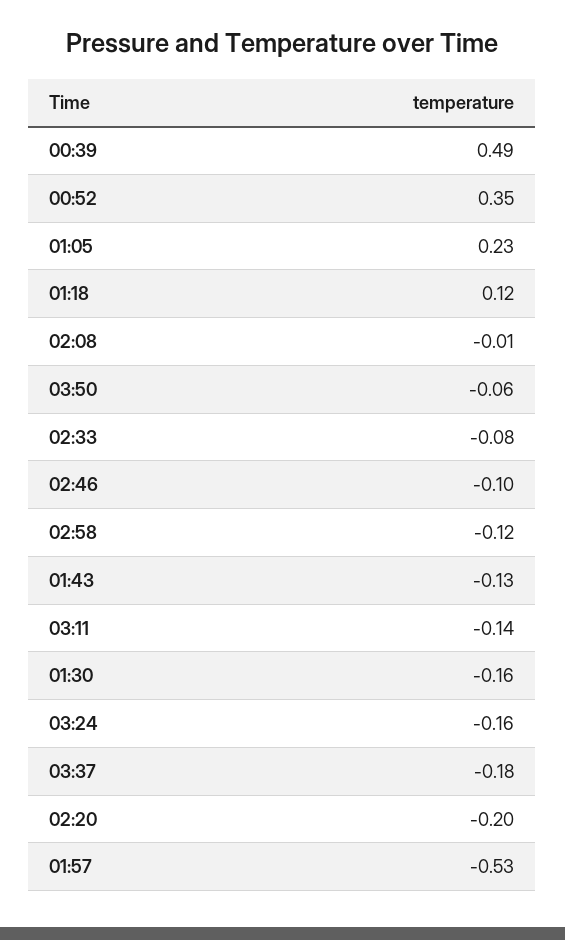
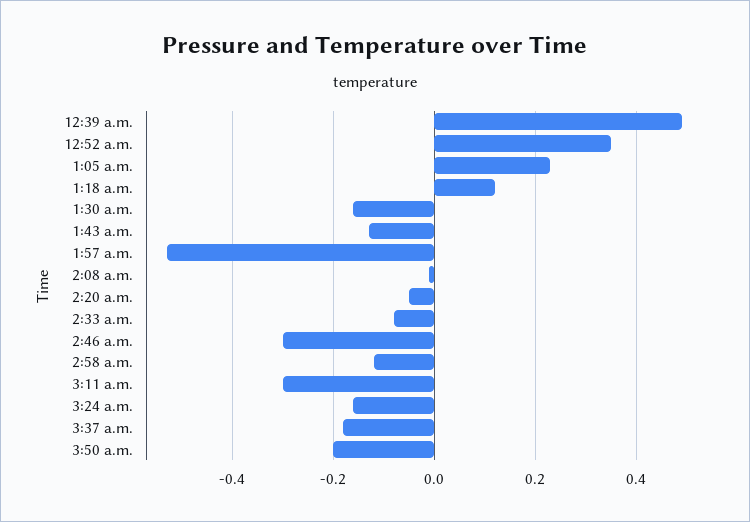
03:50: -0.06 -> -0.2
02:46: -0.1 -> -0.3
03:11: -0.14 -> -0.3
02:20: -0.2 -> -0.05

